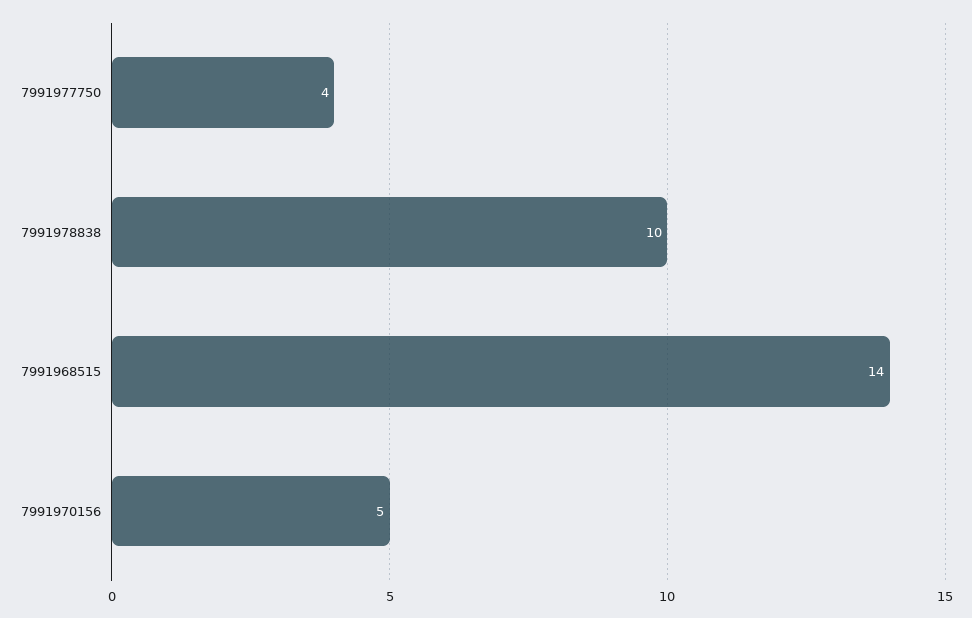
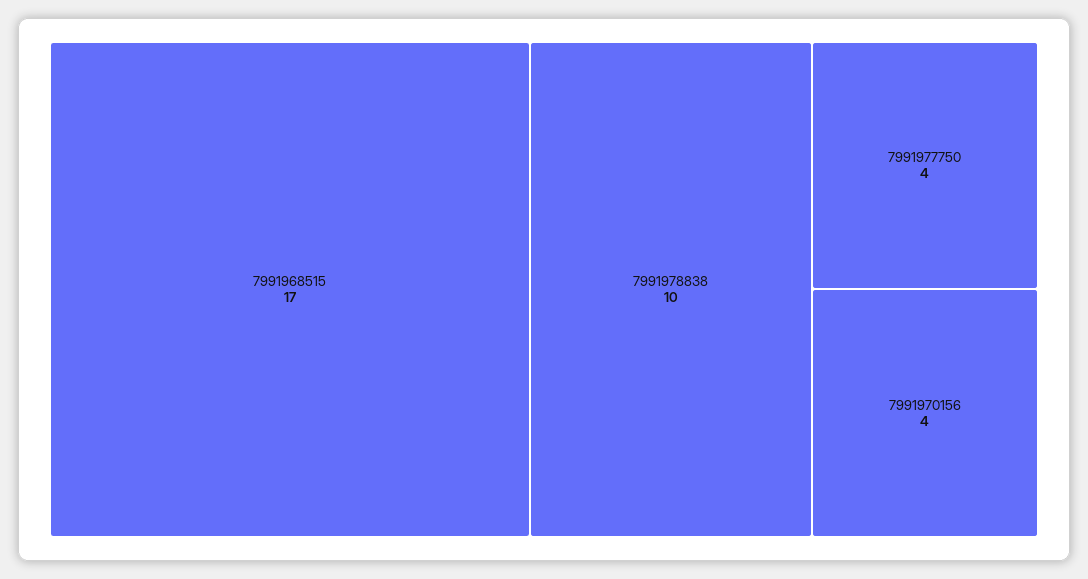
7991968515: 14 -> 17
7991970156: 5 -> 4

